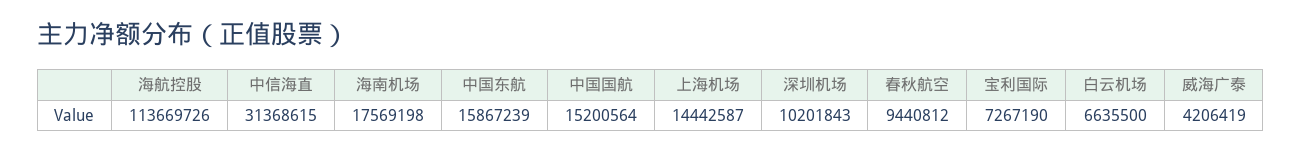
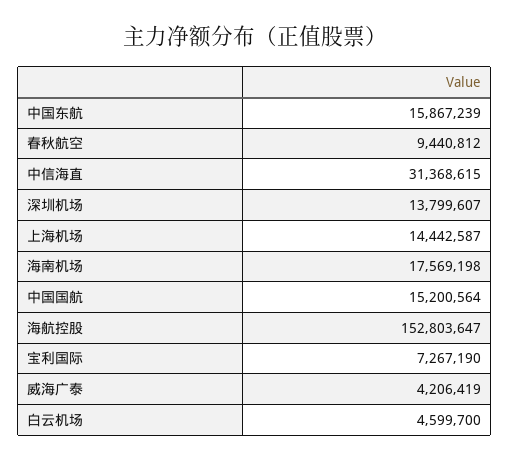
海航控股: 113669726 -> 152803647
深圳机场: 10201843 -> 13799607
白云机场: 6635500 -> 4599700

